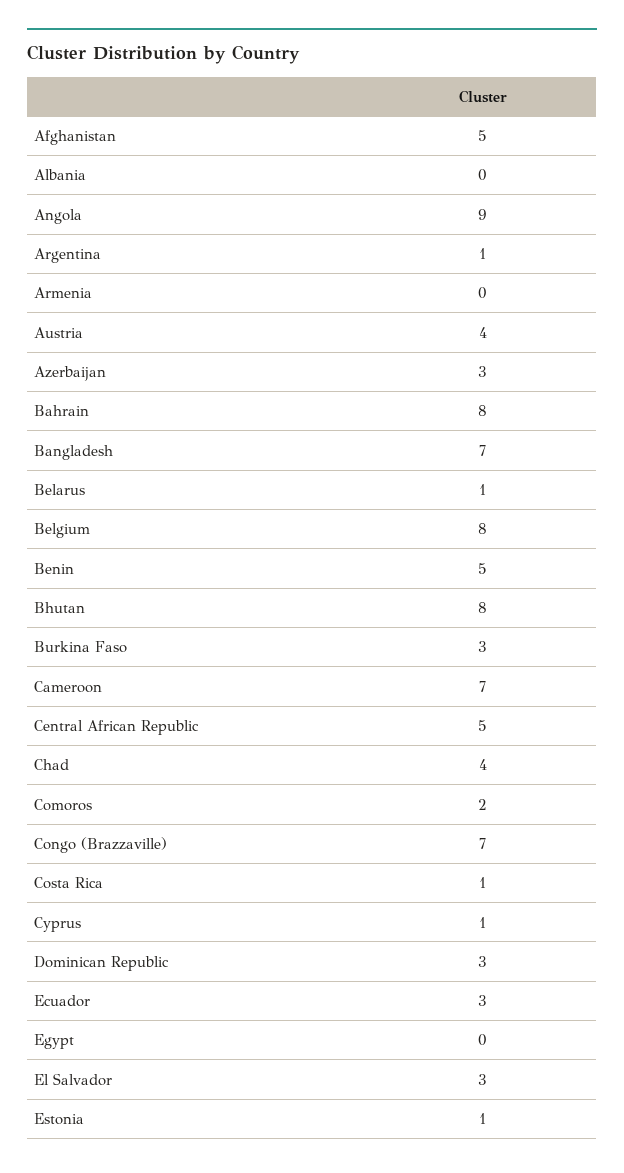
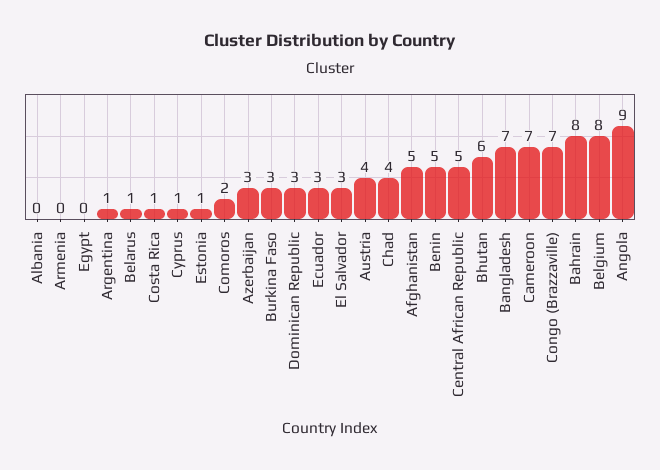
Bhutan: 8 -> 6

